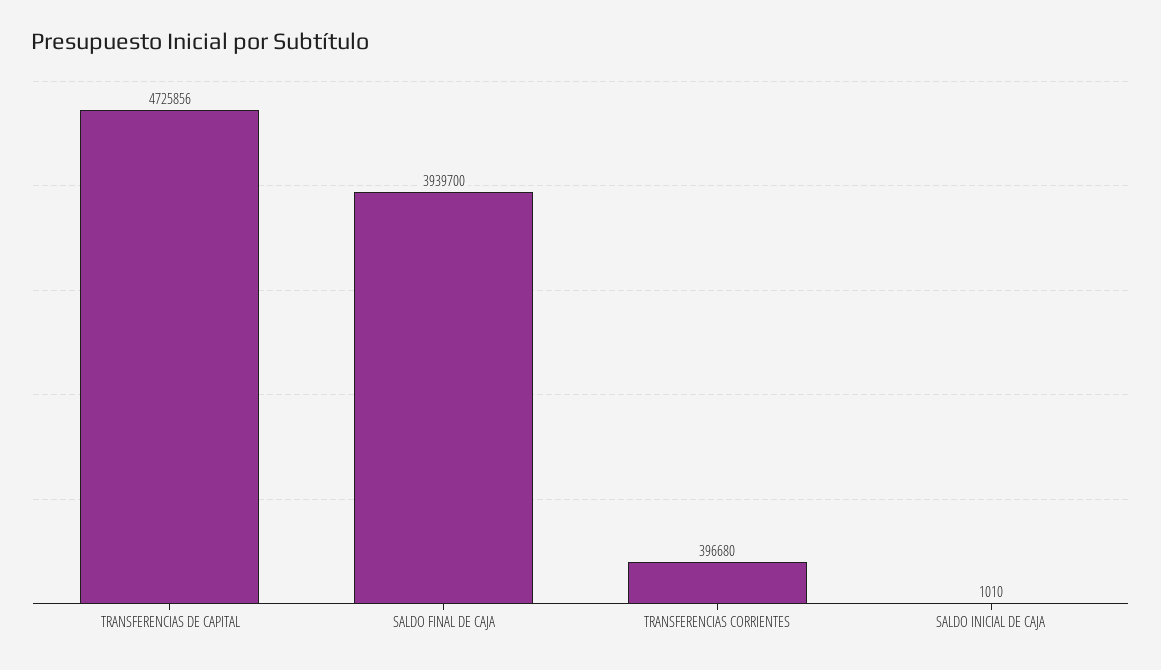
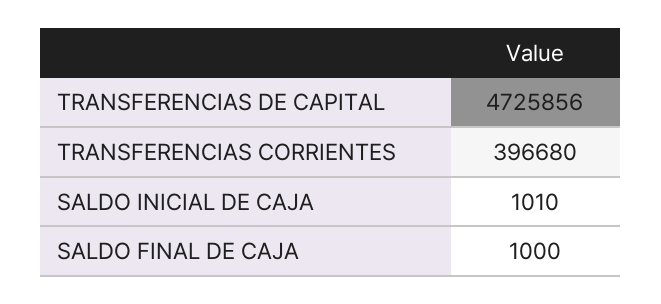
SALDO FINAL DE CAJA: 3939700 -> 1000

